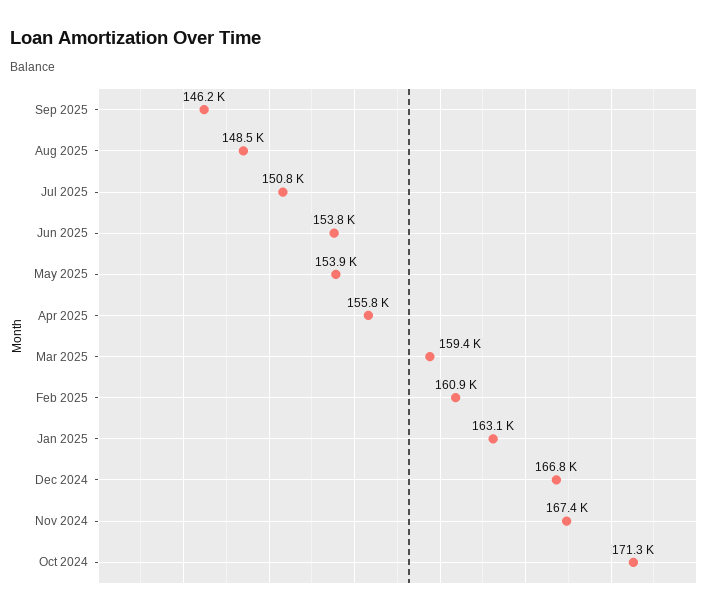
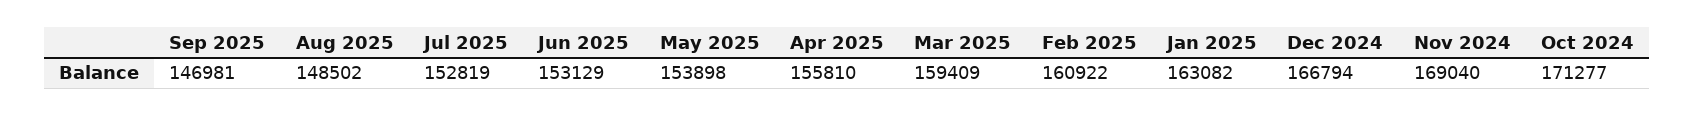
Sep 2025: 146200 -> 146981
Jul 2025: 150800 -> 152819
Jun 2025: 153800 -> 153129
Nov 2024: 167400 -> 169040

